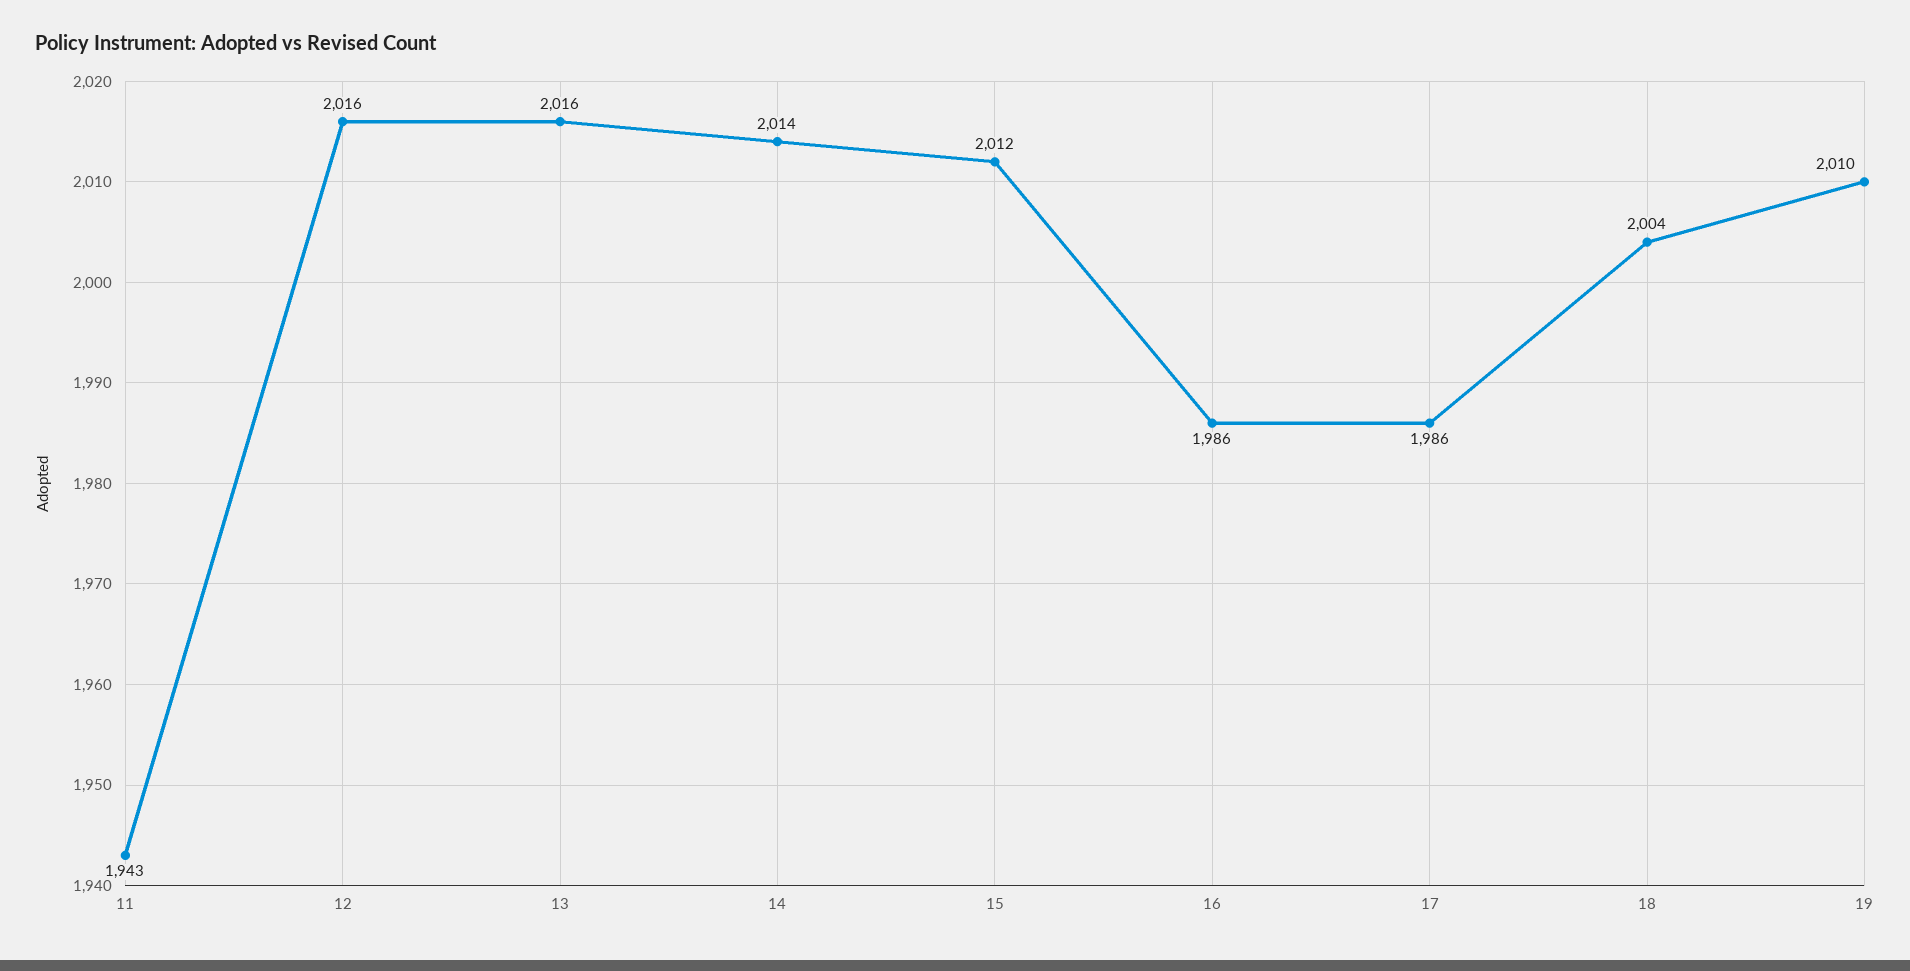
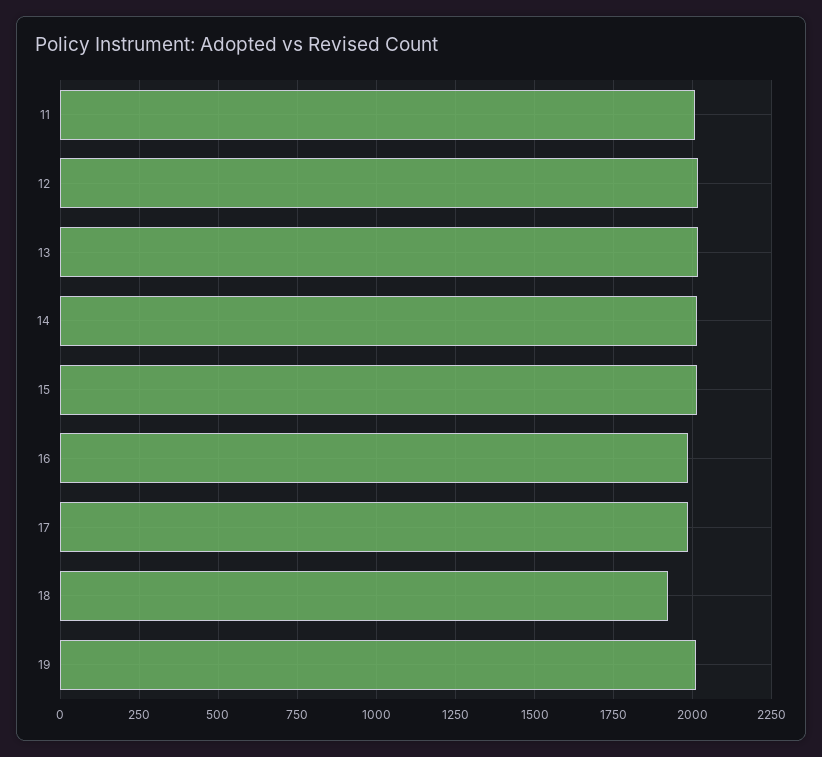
11: 1943 -> 2000
18: 2004 -> 1925

